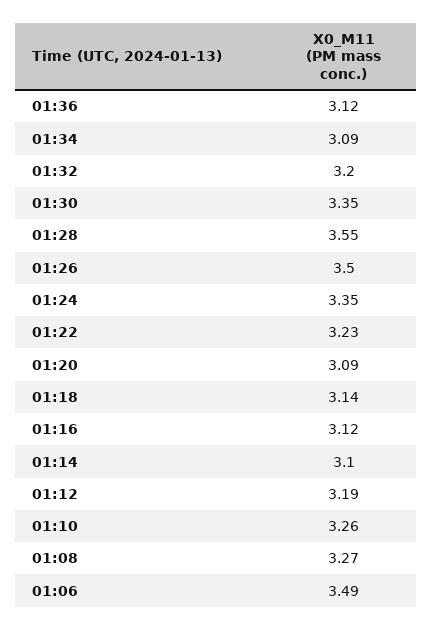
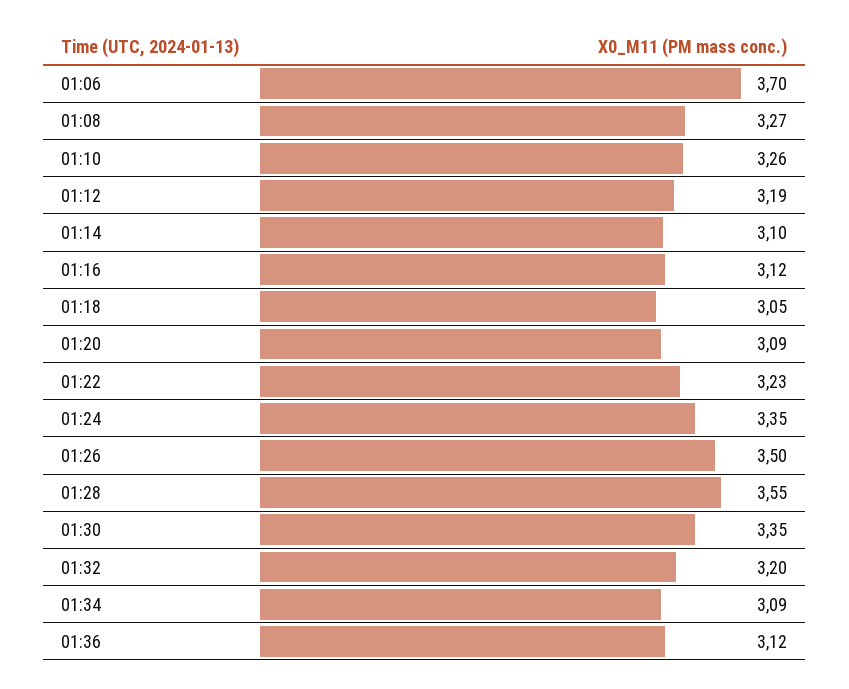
01:18: 3.14 -> 3.05
01:06: 3.49 -> 3.7

